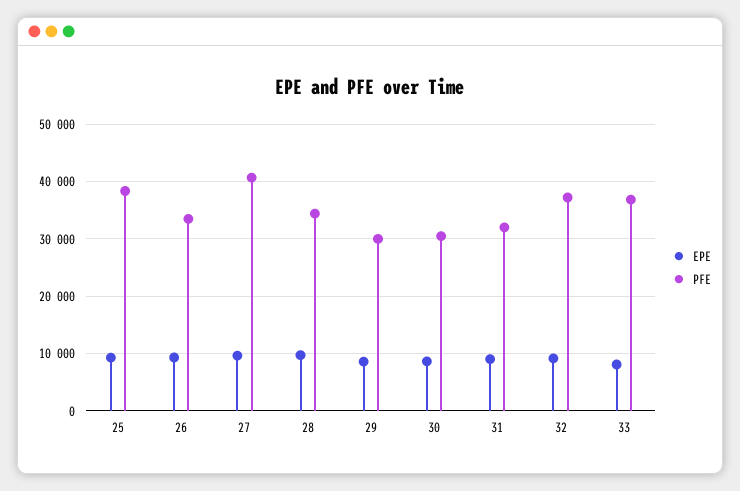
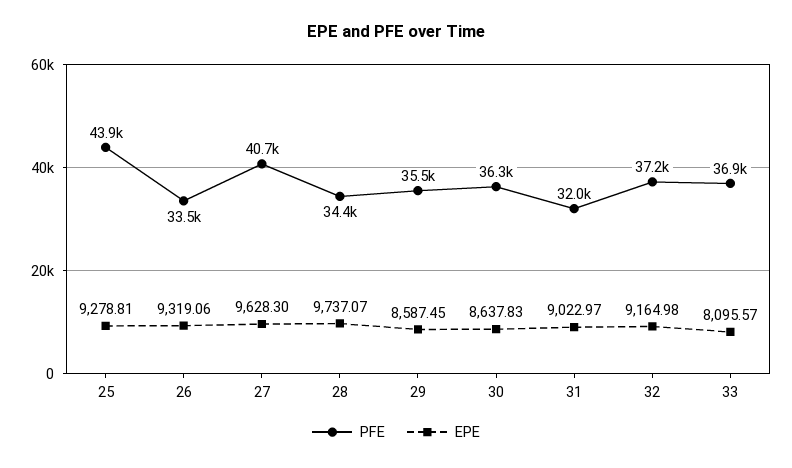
PFE, 25: 38000 -> 43900
PFE, 29: 30000 -> 35500
PFE, 30: 30000 -> 36300

